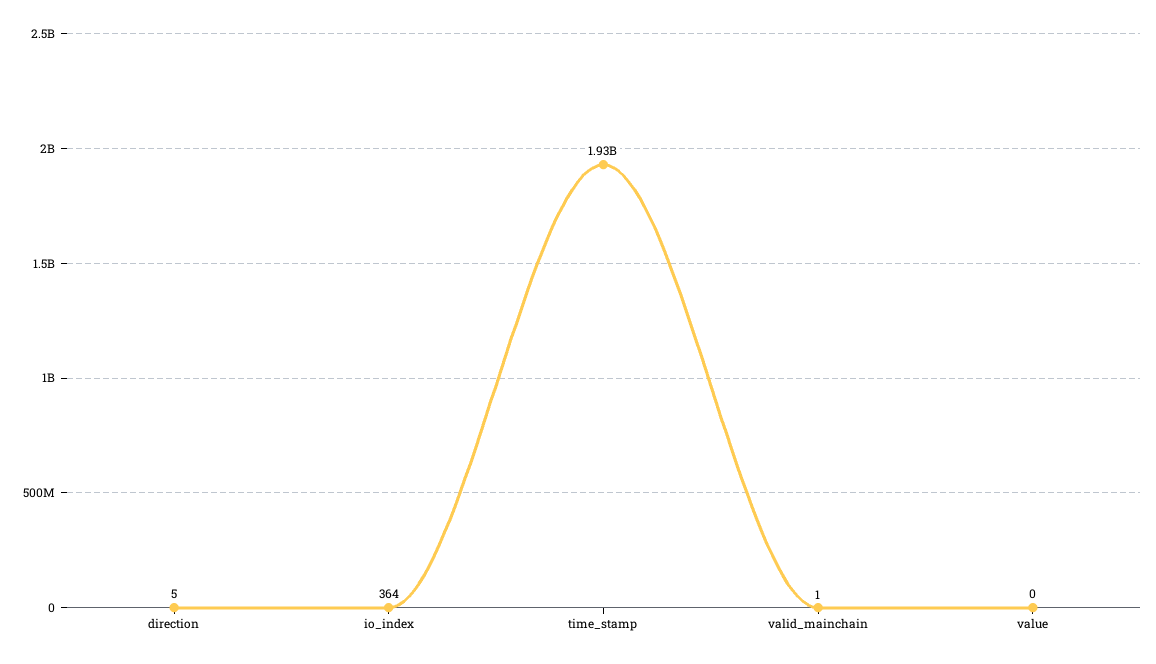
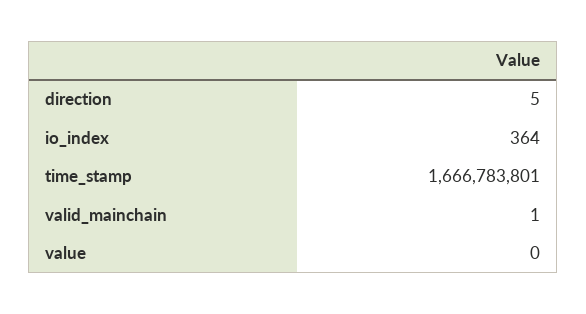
time_stamp: 1930000000 -> 1666783801

